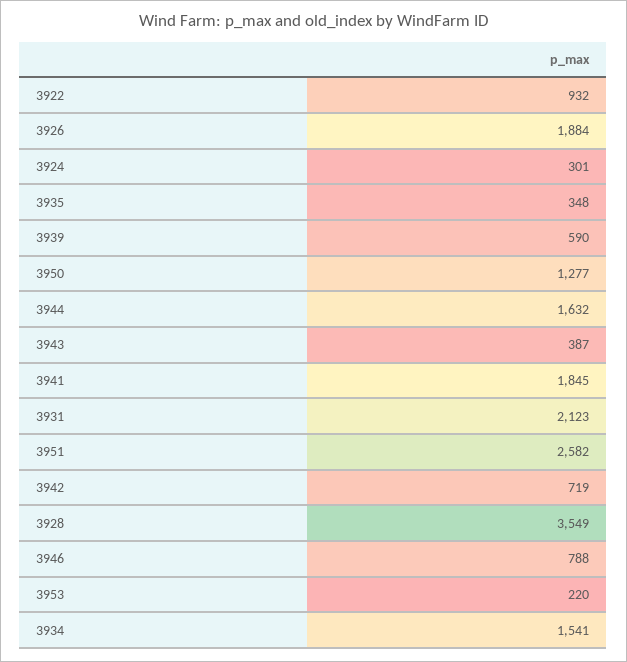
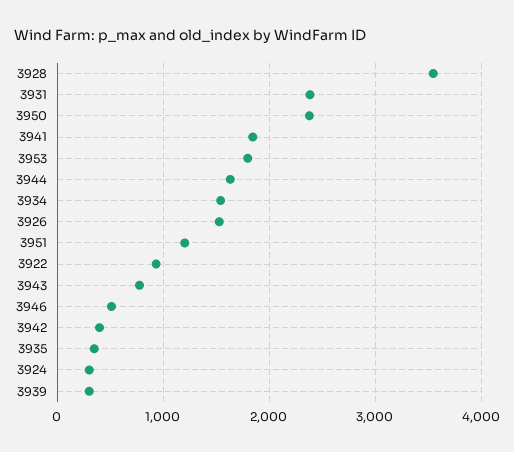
3926: 1884 -> 1500
3939: 590 -> 300
3950: 1277 -> 2400
3943: 387 -> 800
3931: 2123 -> 2400
3951: 2582 -> 1200
3942: 719 -> 400
3946: 788 -> 500
3953: 220 -> 1800

